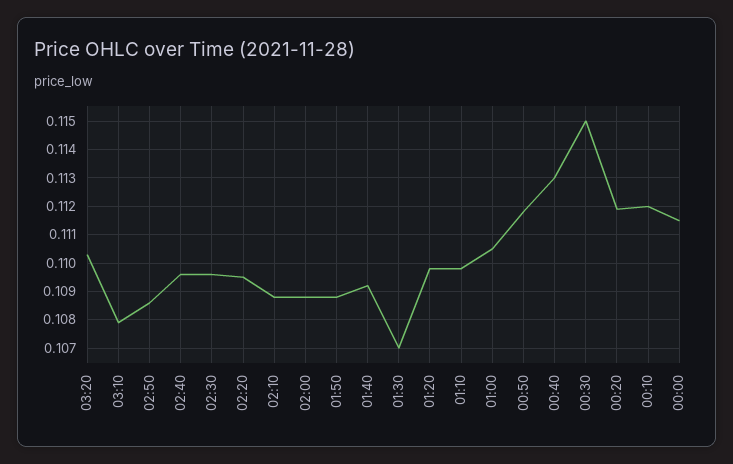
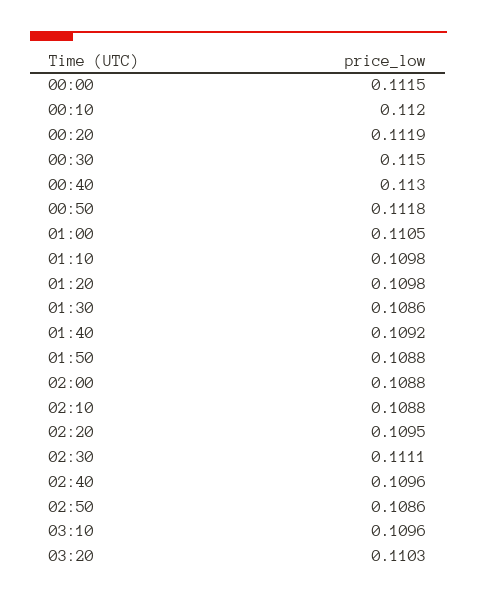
03:10: 0.108 -> 0.1096
02:30: 0.1095 -> 0.1111
01:30: 0.107 -> 0.1086

